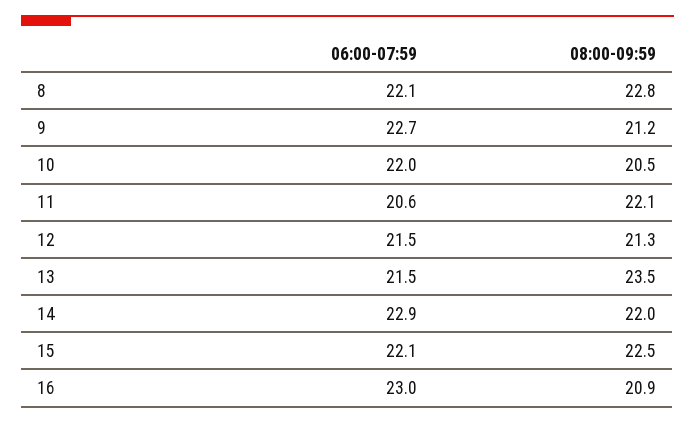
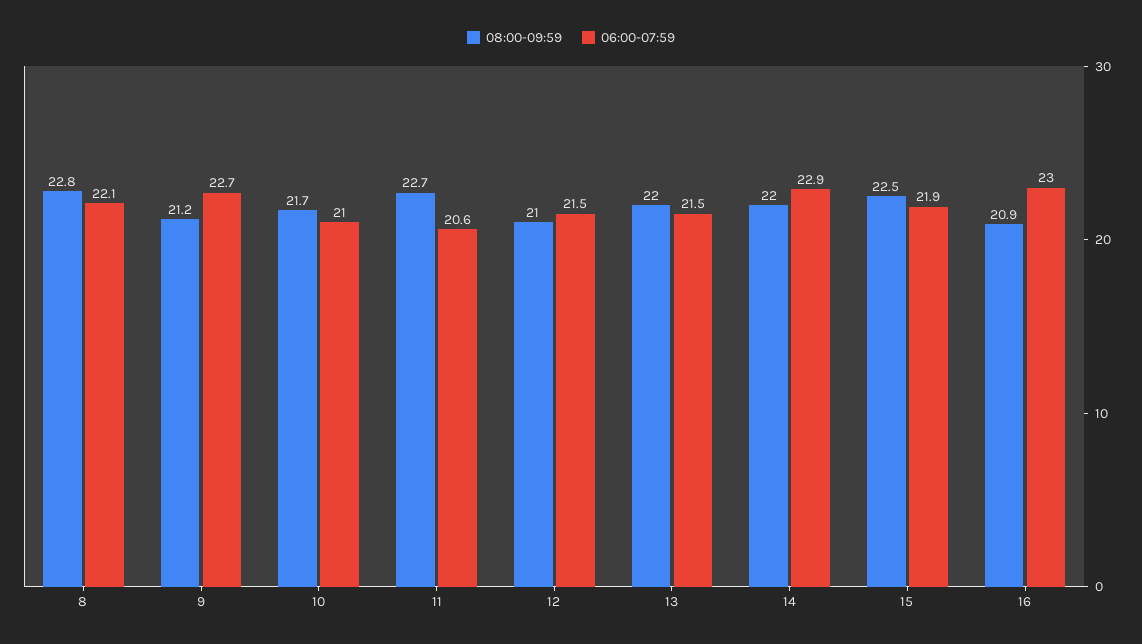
06:00-07:59, 10: 22 -> 21
08:00-09:59, 10: 20.5 -> 21.7
08:00-09:59, 11: 22.1 -> 22.7
08:00-09:59, 12: 21.3 -> 21
08:00-09:59, 13: 23.5 -> 22
06:00-07:59, 15: 22.1 -> 21.9

